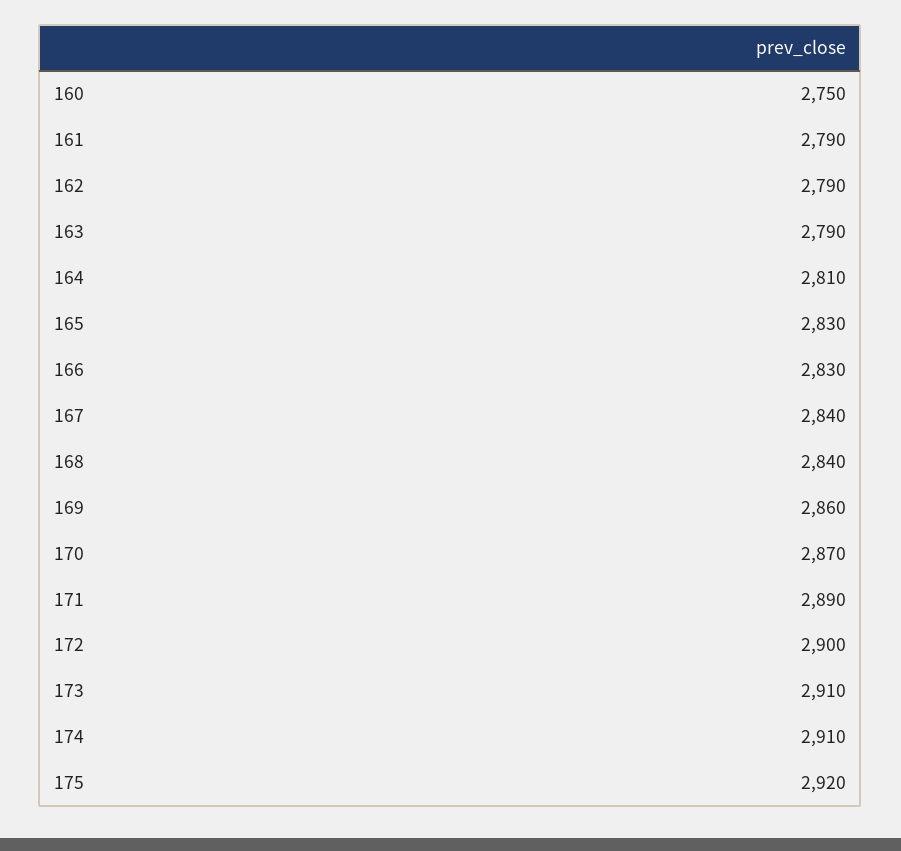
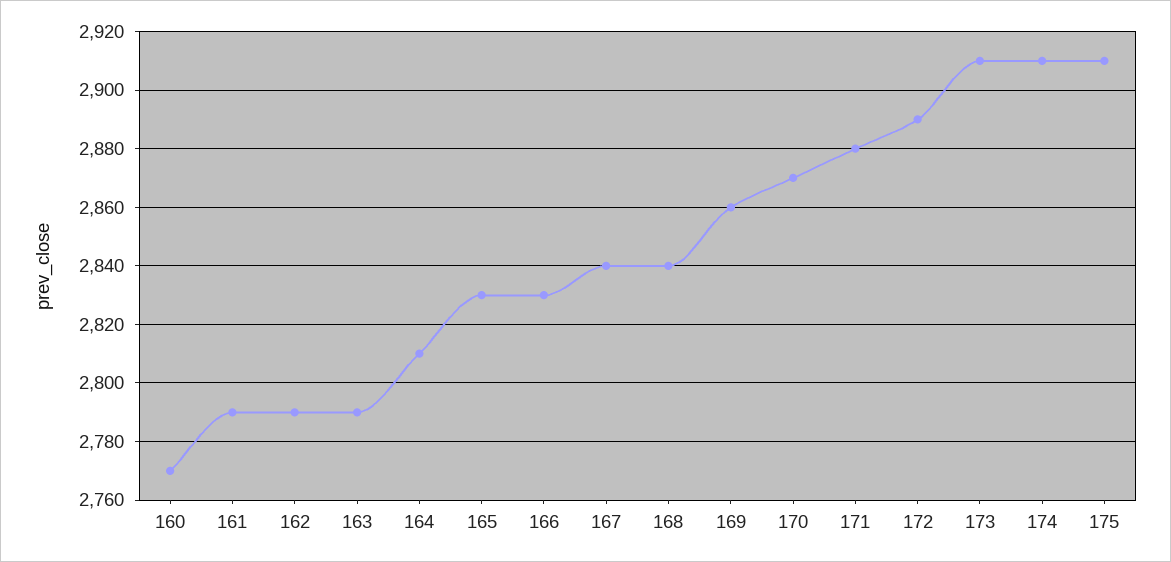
160: 2750 -> 2770
171: 2890 -> 2880
172: 2900 -> 2890
175: 2920 -> 2910

